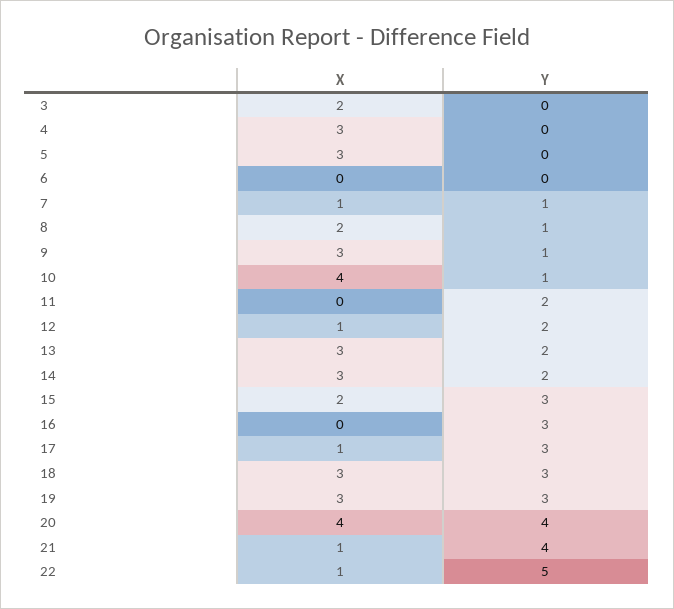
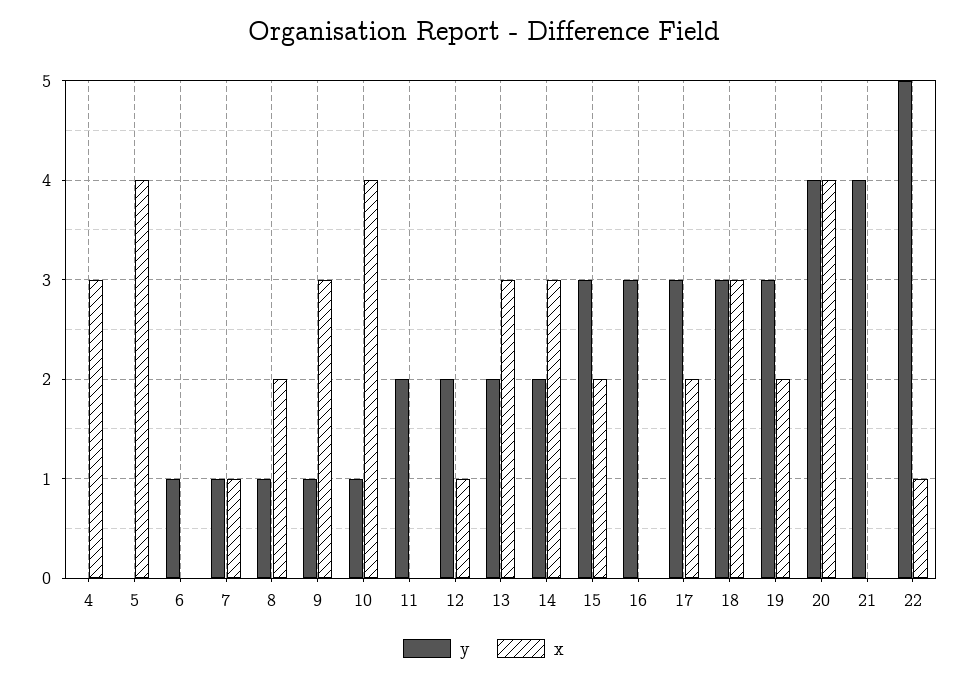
X, 3: 2 -> none
Y, 3: 0 -> none
X, 5: 3 -> 4
Y, 6: 0 -> 1
X, 17: 1 -> 2
X, 19: 3 -> 2
X, 21: 1 -> 0

